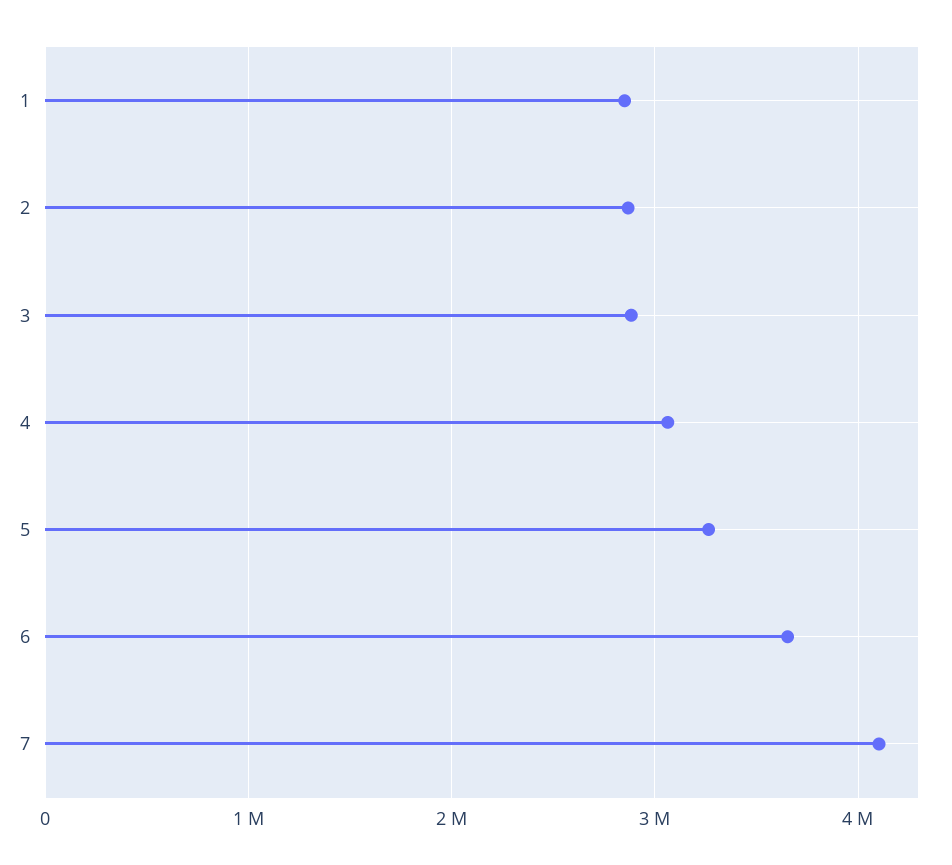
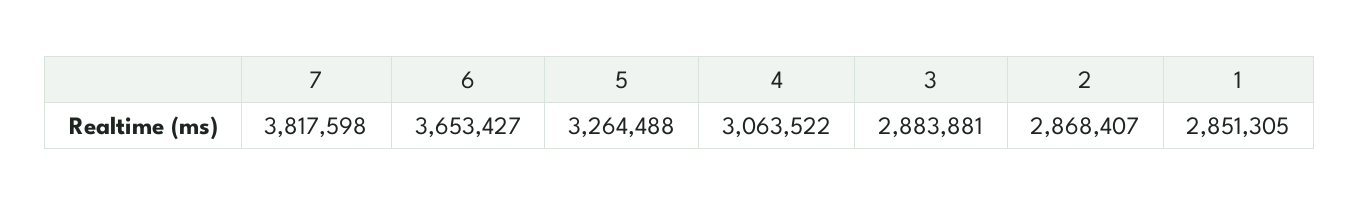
7: 4100000 -> 3817598

